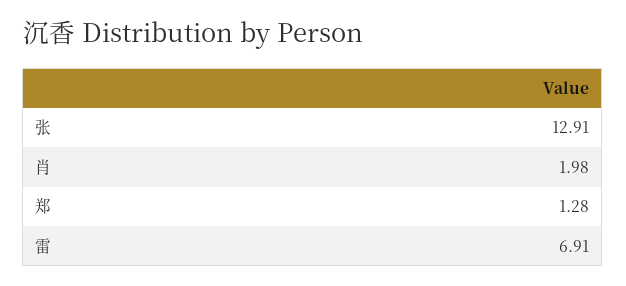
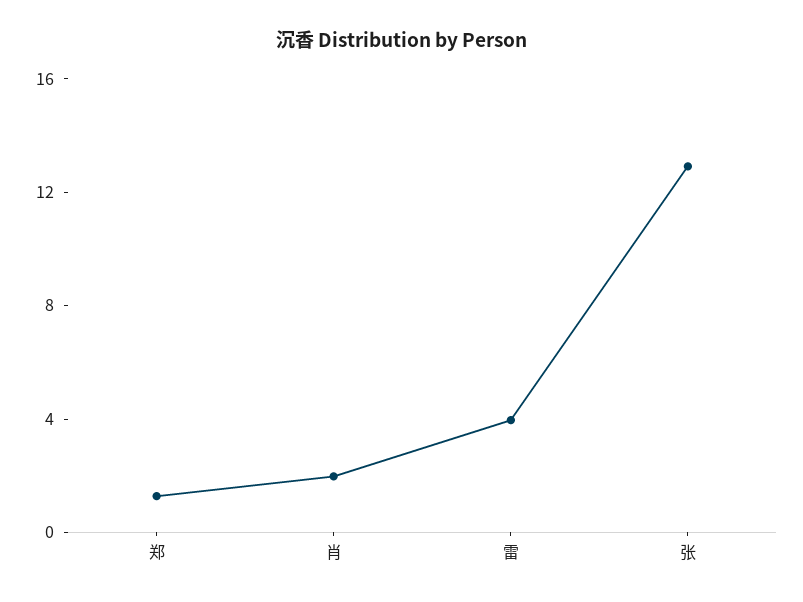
雷: 6.91 -> 4

